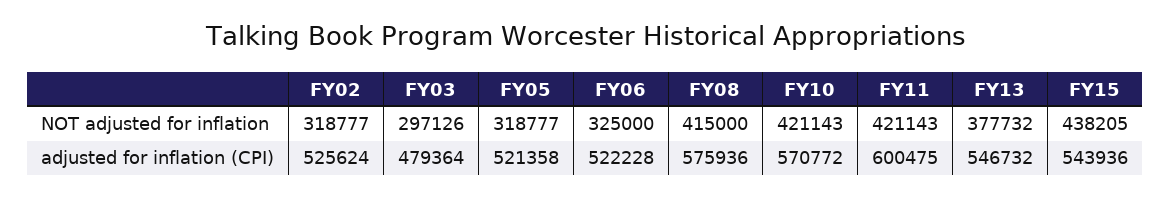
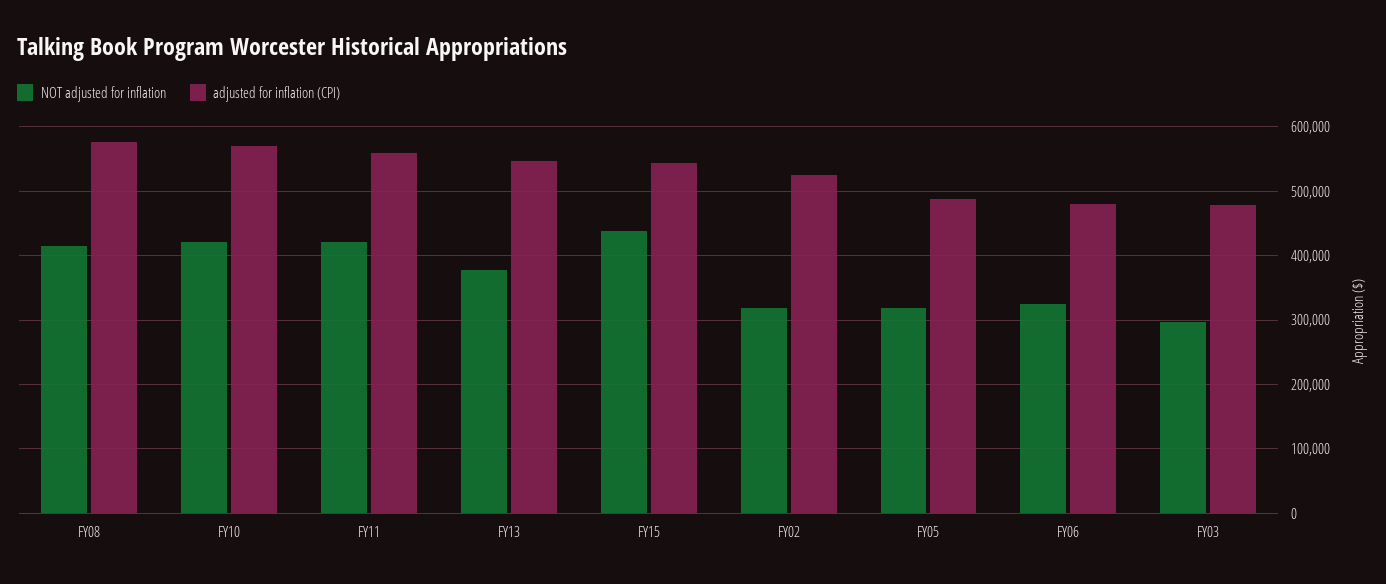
adjusted for inflation (CPI), FY05: 521358 -> 490000
adjusted for inflation (CPI), FY06: 522228 -> 480000
adjusted for inflation (CPI), FY11: 600475 -> 560000

